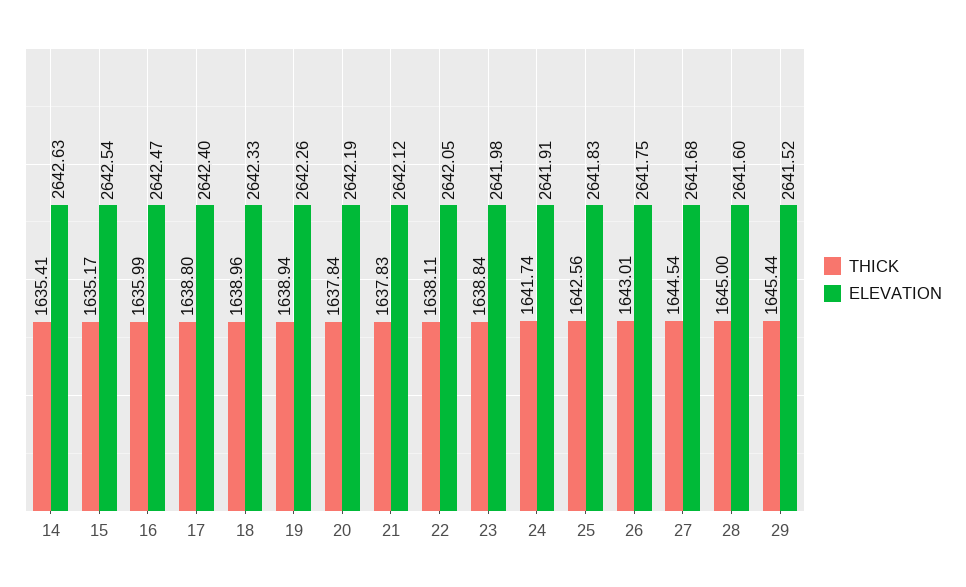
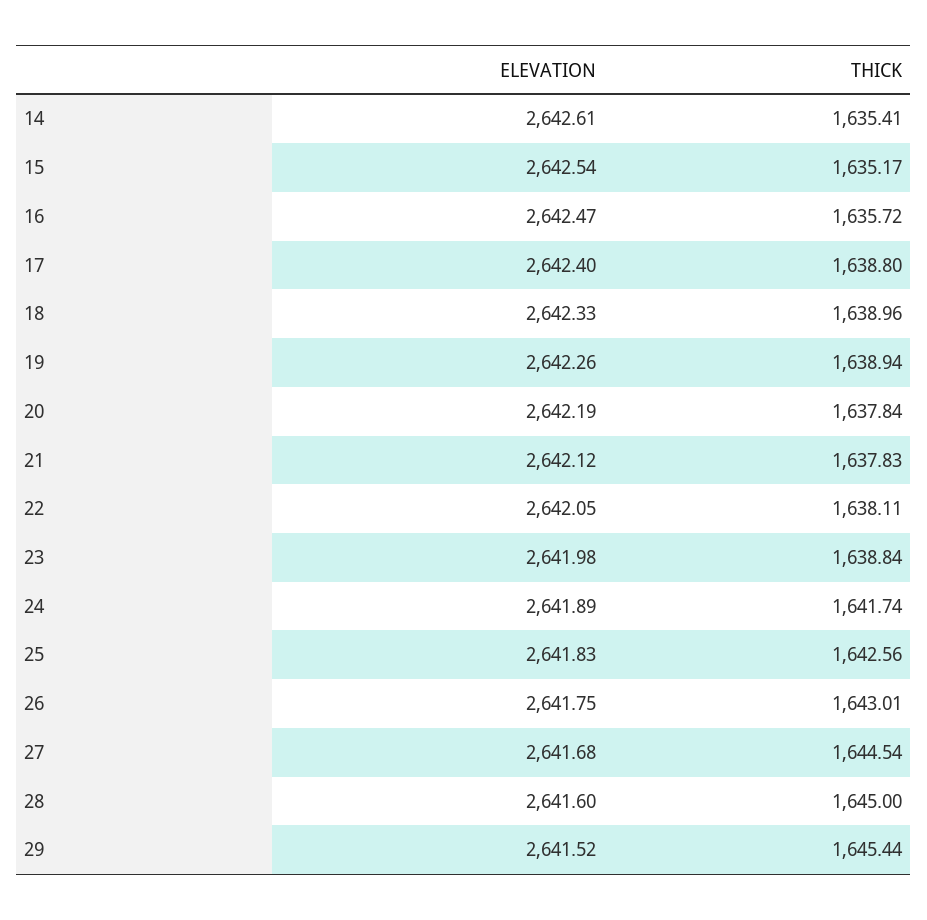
ELEVATION, 14: 2642.63 -> 2642.61
THICK, 16: 1635.99 -> 1635.72
ELEVATION, 24: 2641.91 -> 2641.89

